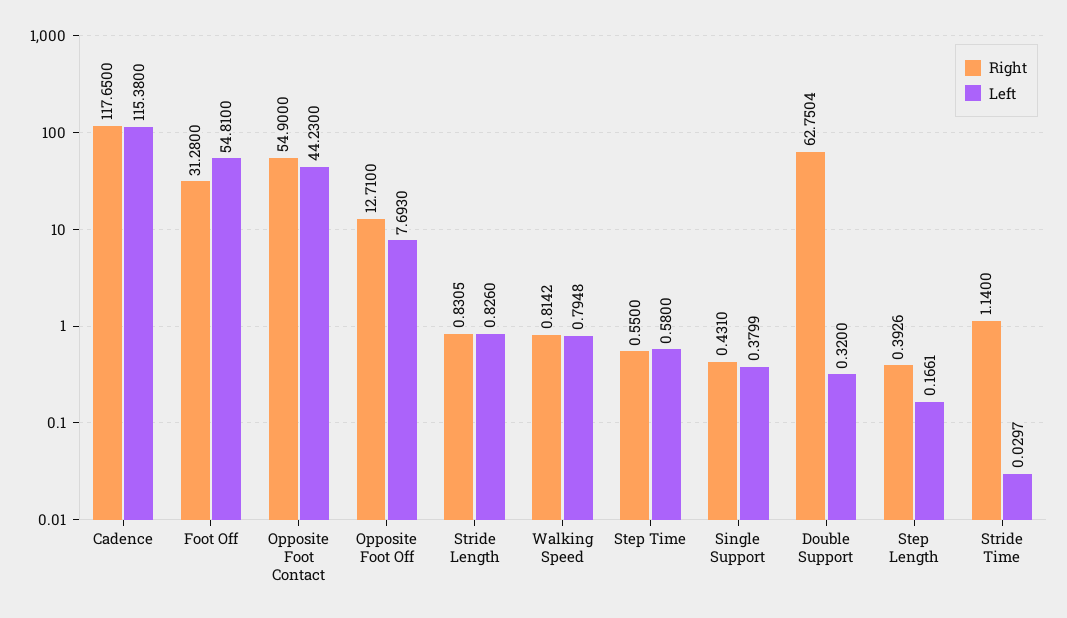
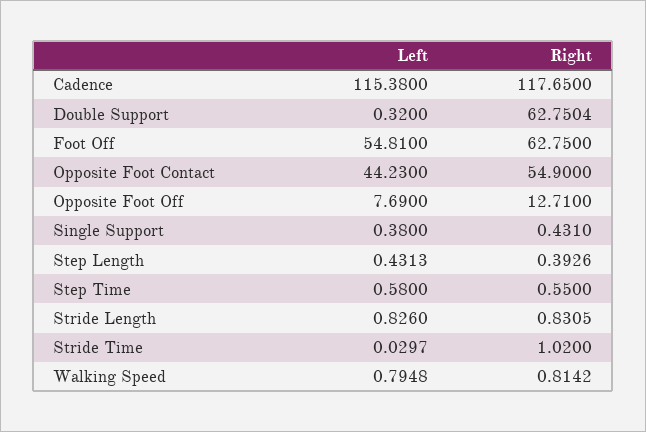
Right, Foot Off: 31.28 -> 62.75
Left, Opposite Foot Off: 7.693 -> 7.69
Left, Single Support: 0.3799 -> 0.38
Left, Step Length: 0.1661 -> 0.4313
Right, Stride Time: 1.14 -> 1.02

